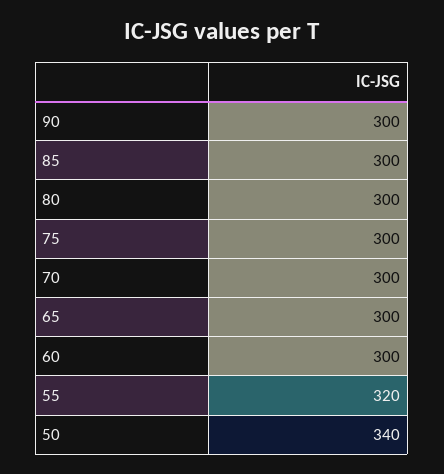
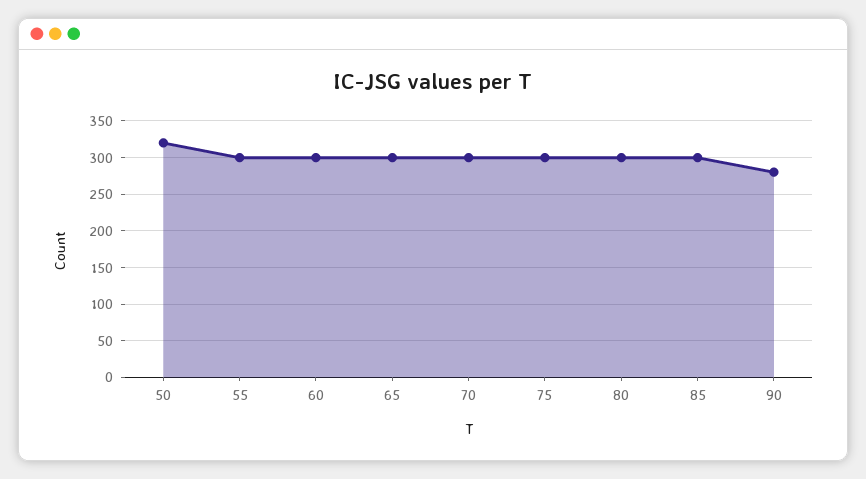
90: 300 -> 280
55: 320 -> 300
50: 340 -> 320

